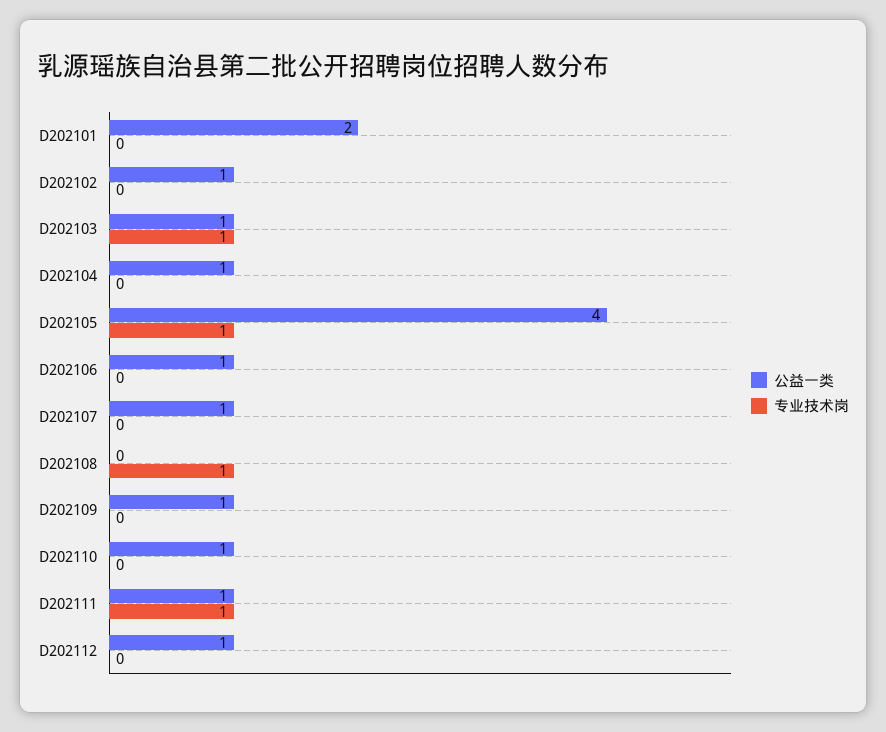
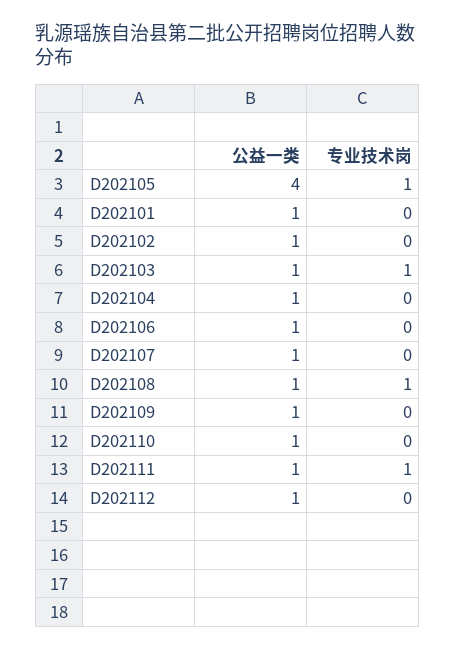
公益一类, D202101: 2 -> 1
公益一类, D202108: 0 -> 1

